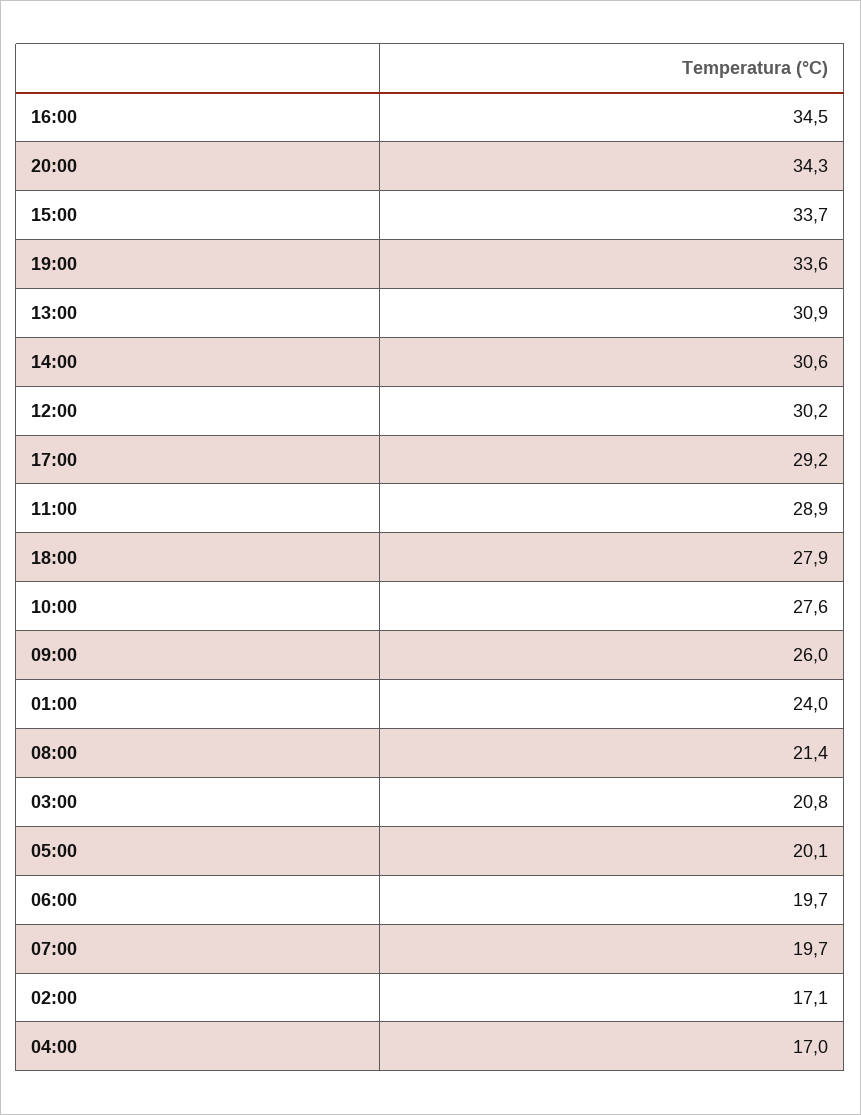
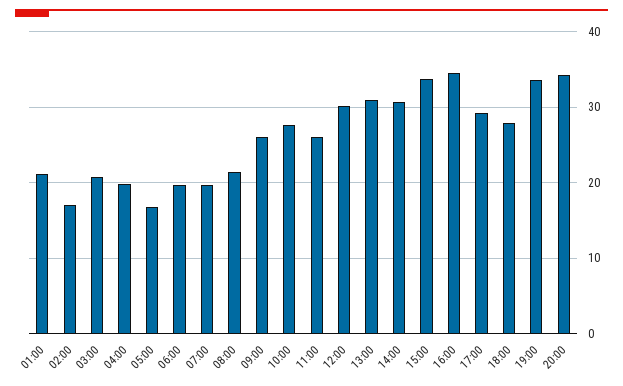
11:00: 28.9 -> 26
01:00: 24 -> 21
05:00: 20.1 -> 17
04:00: 17 -> 20

